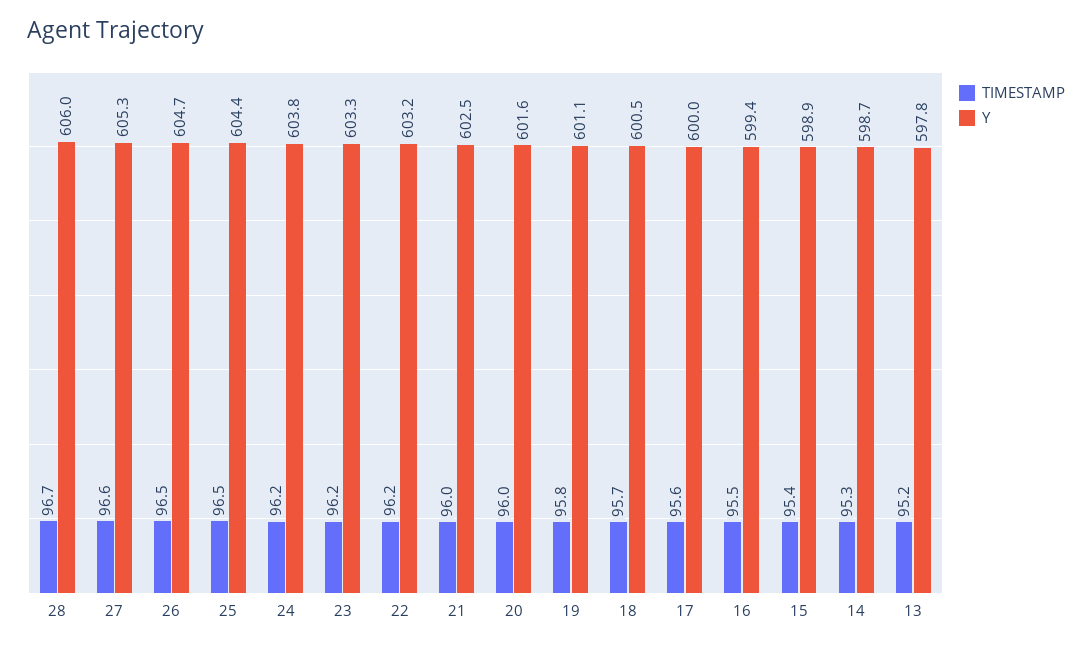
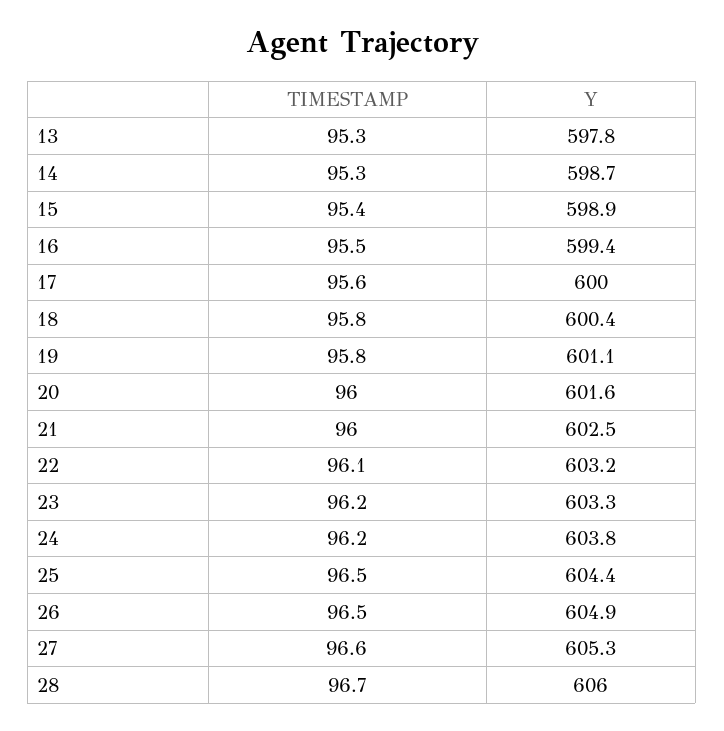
Y, 26: 604.7 -> 604.9
TIMESTAMP, 22: 96.2 -> 96.1
TIMESTAMP, 18: 95.7 -> 95.8
Y, 18: 600.5 -> 600.4
TIMESTAMP, 13: 95.2 -> 95.3

